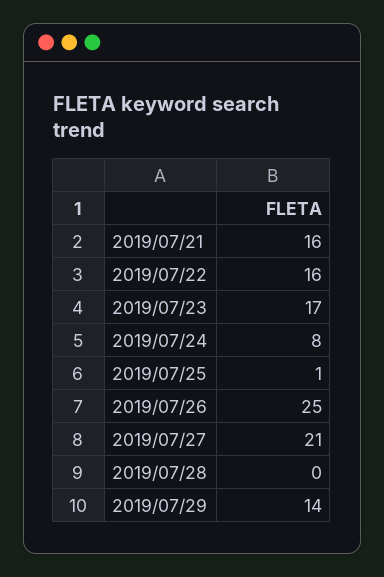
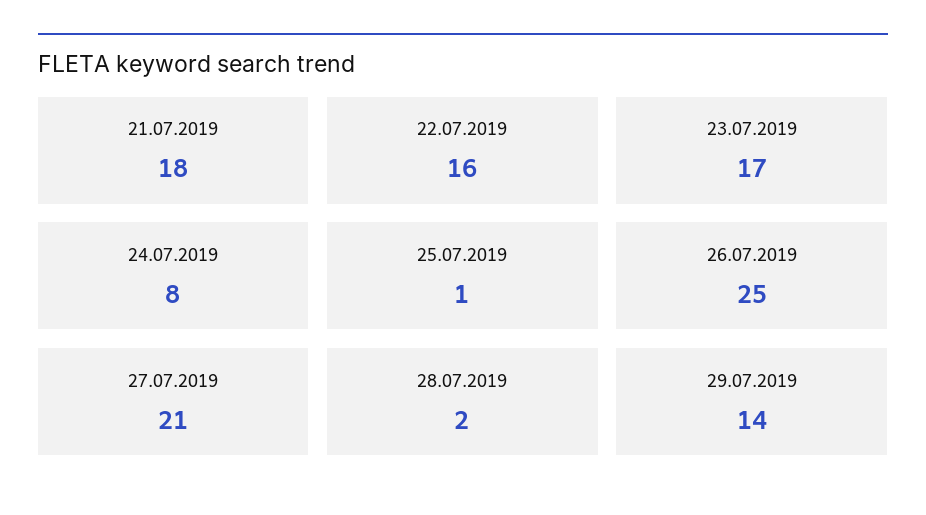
2019/07/21: 16 -> 18
2019/07/28: 0 -> 2

